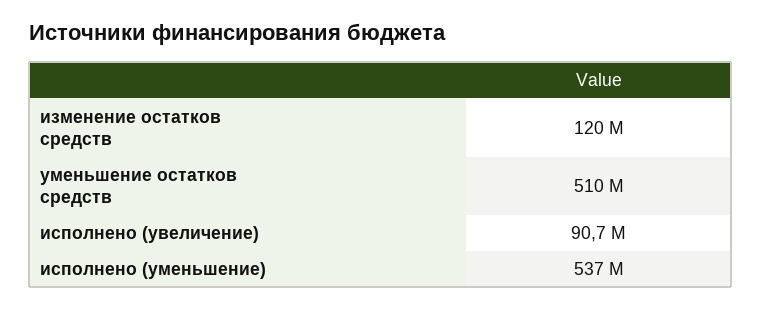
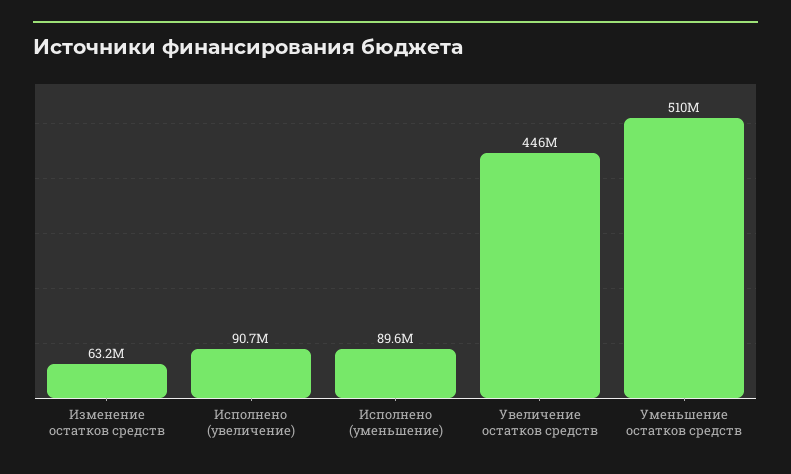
изменение остатков средств: 120000000 -> 63200000
исполнено (уменьшение): 537000000 -> 89600000
Увеличение остатков средств: none -> 446000000

